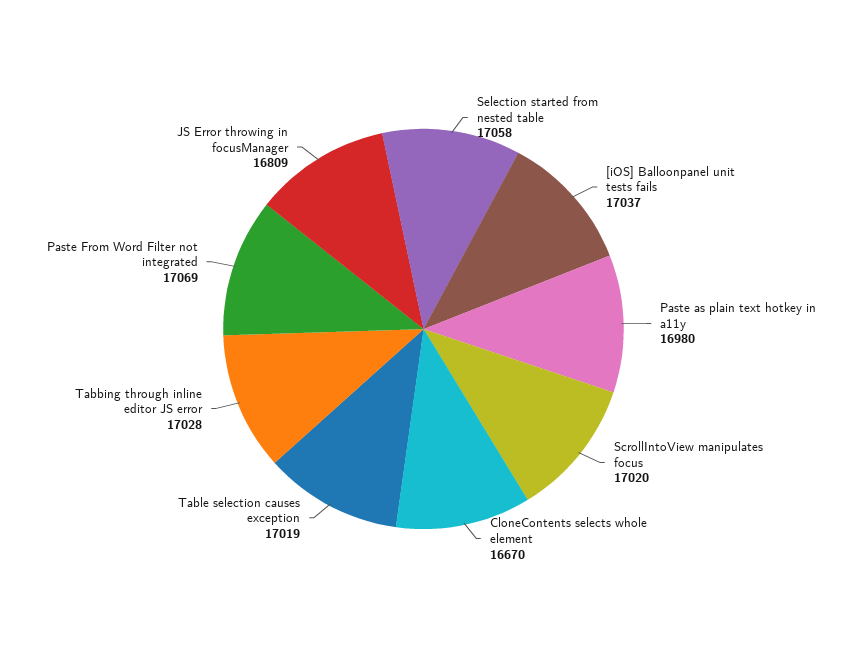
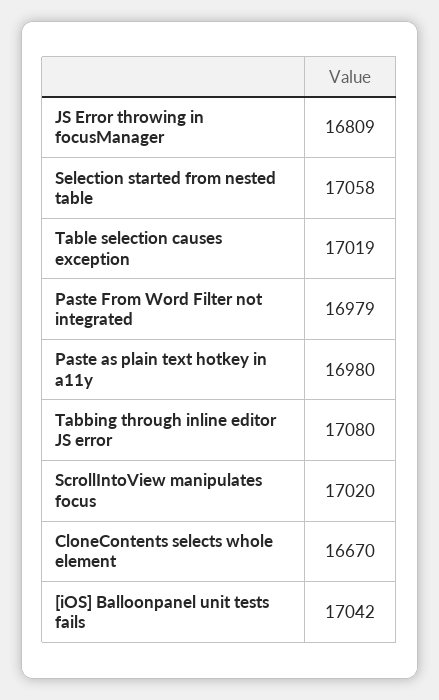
[iOS] Balloonpanel unit tests fails: 17037 -> 17042
Tabbing through inline editor JS error: 17028 -> 17080
Paste From Word Filter not integrated: 17069 -> 16979

